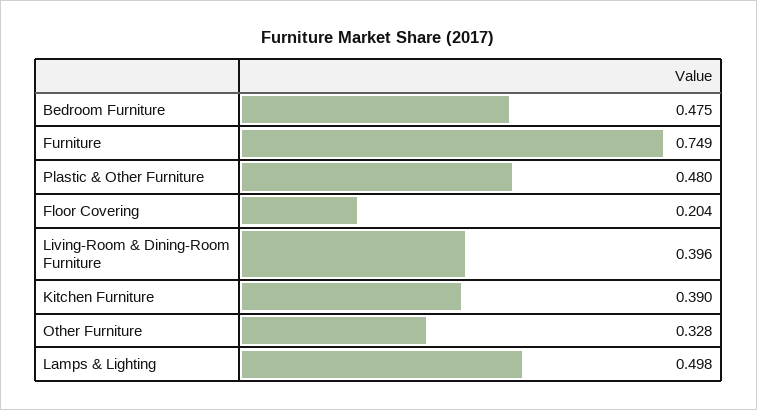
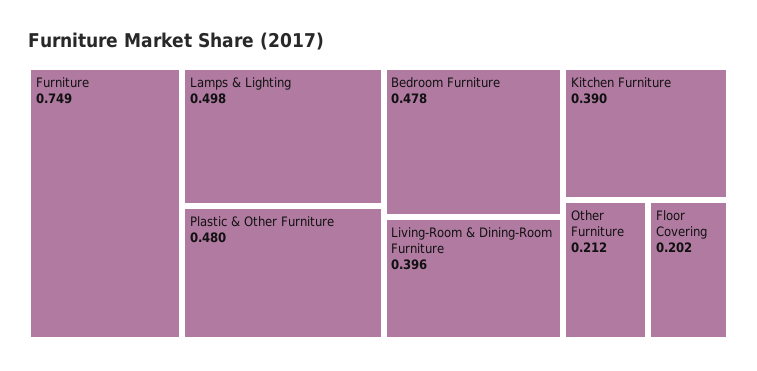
Bedroom Furniture: 0.475 -> 0.478
Floor Covering: 0.204 -> 0.202
Other Furniture: 0.328 -> 0.212

